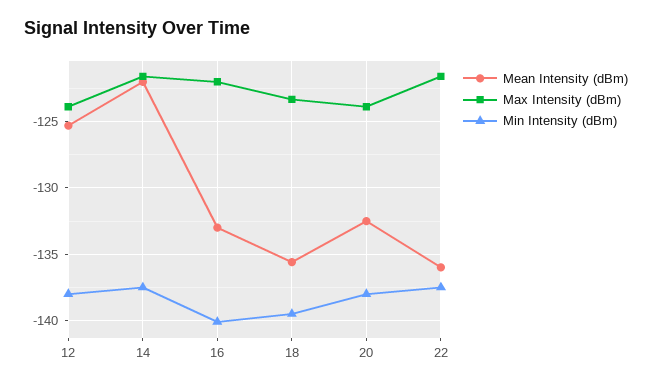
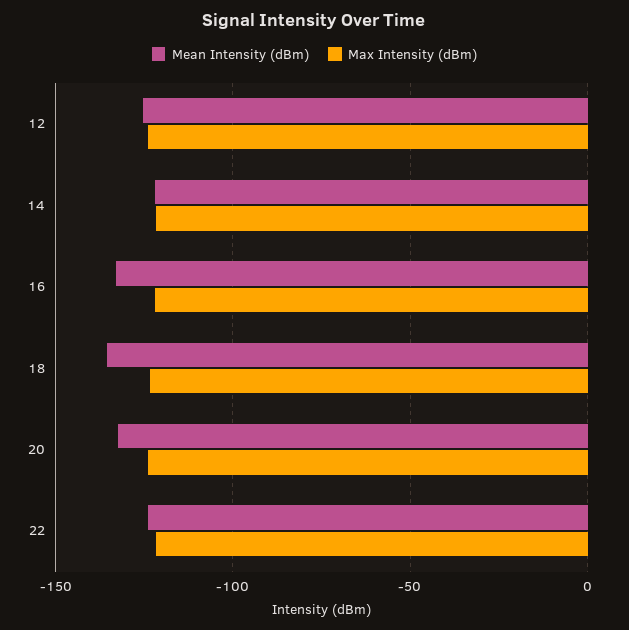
Min Intensity (dBm), 12: -138 -> none
Min Intensity (dBm), 14: -137.5 -> none
Min Intensity (dBm), 16: -140 -> none
Min Intensity (dBm), 18: -139.5 -> none
Min Intensity (dBm), 20: -138 -> none
Mean Intensity (dBm), 22: -136 -> -125
Min Intensity (dBm), 22: -137.5 -> none

